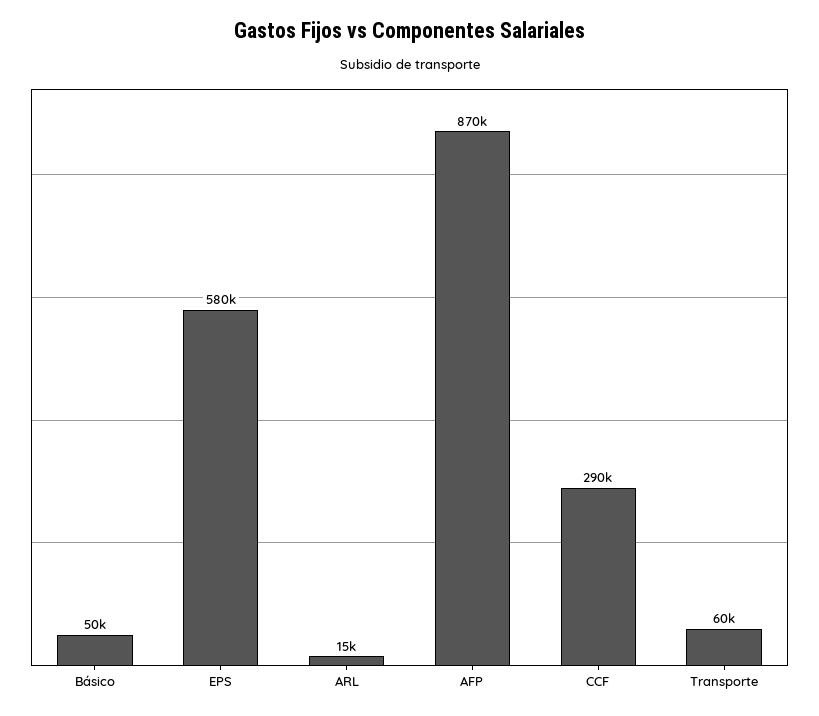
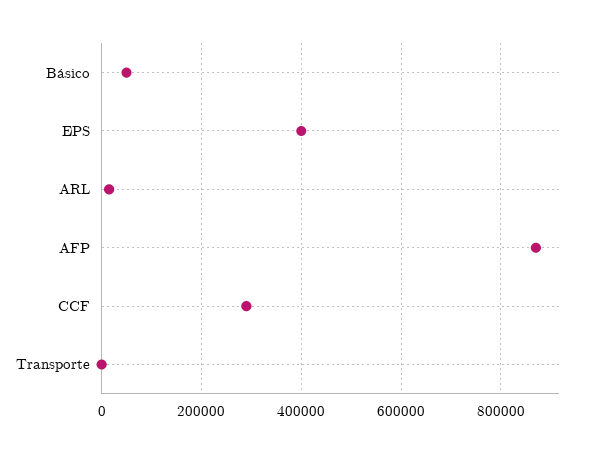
EPS: 580000 -> 400000
Transporte: 60000 -> 0

